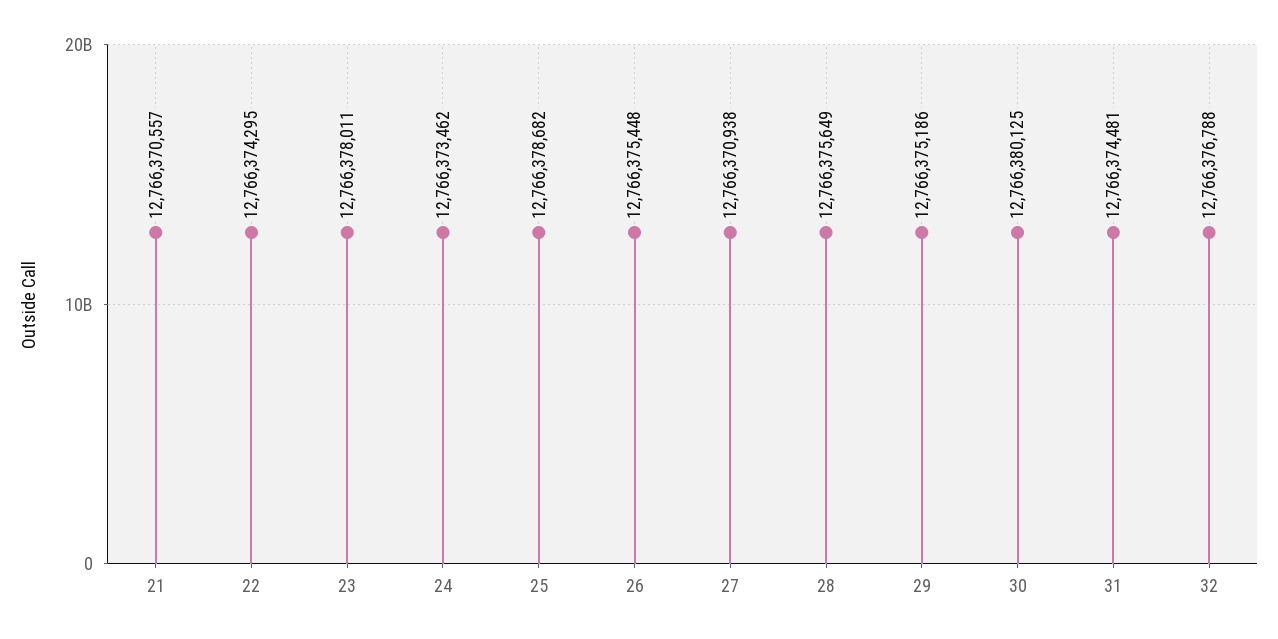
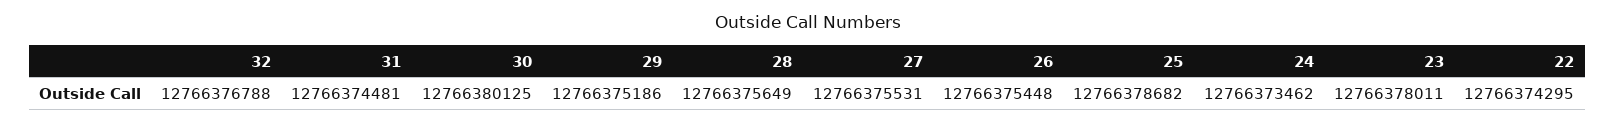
21: 12766370557 -> none
27: 12766370938 -> 12766375531

